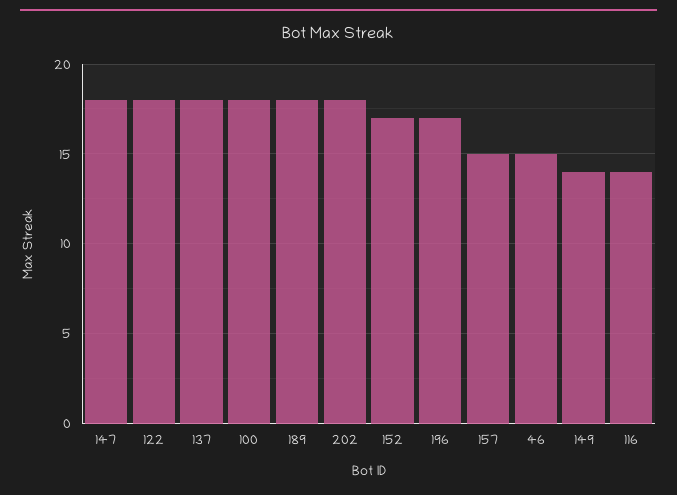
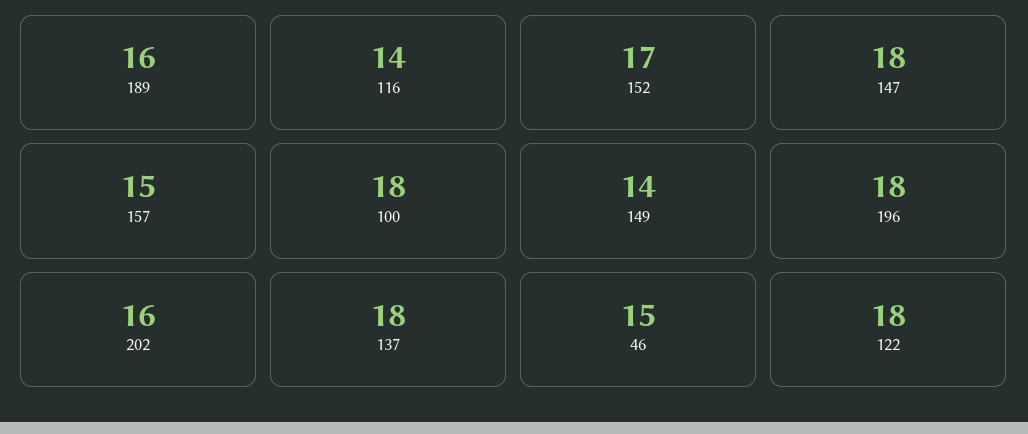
189: 18 -> 16
202: 18 -> 16
196: 17 -> 18

